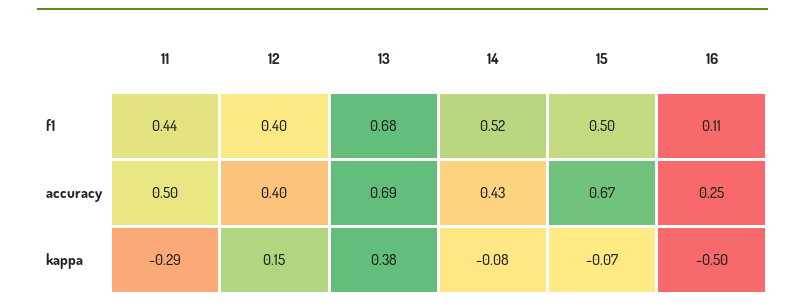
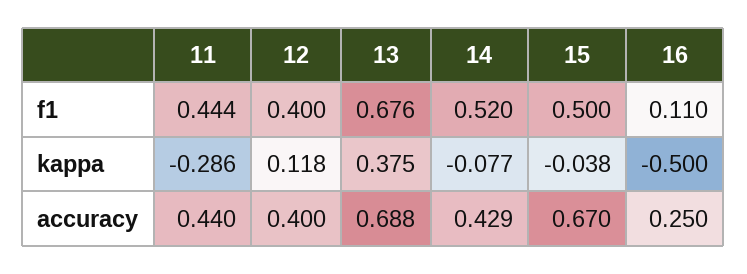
11, accuracy: 0.5 -> 0.44
12, kappa: 0.15 -> 0.118
15, kappa: -0.07 -> -0.038

